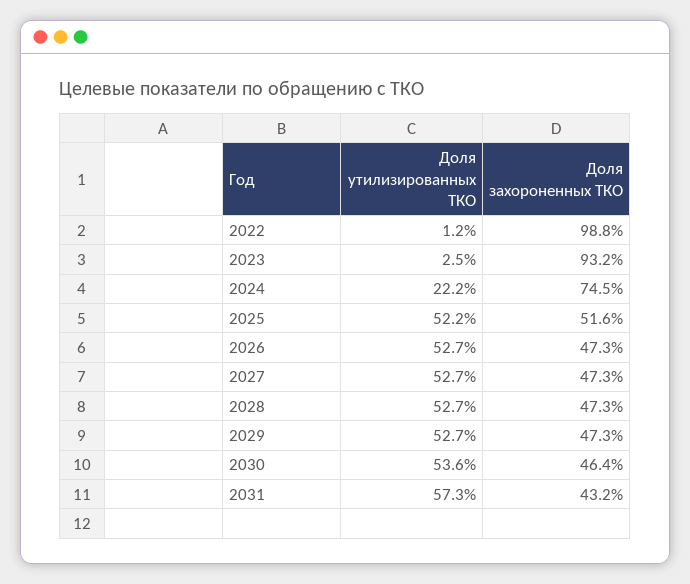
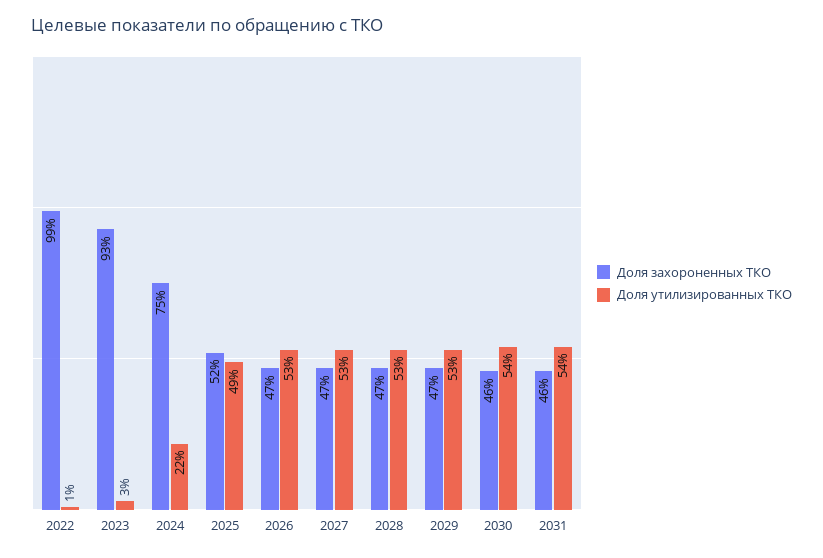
Доля утилизированных ТКО, 2025: 52.2 -> 49
Доля утилизированных ТКО, 2031: 57.3 -> 54
Доля захороненных ТКО, 2031: 43.2 -> 46

